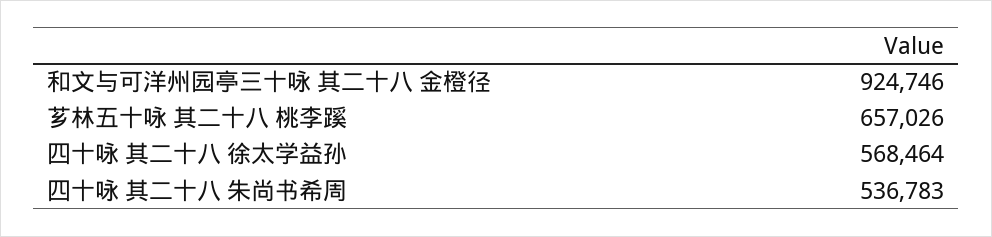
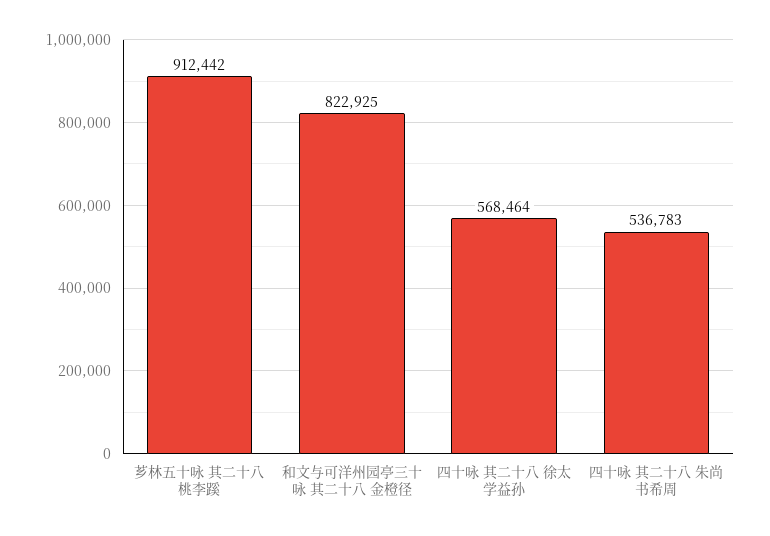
和文与可洋州园亭三十咏 其二十八 金橙径: 924746 -> 822925
芗林五十咏 其二十八 桃李蹊: 657026 -> 912442

